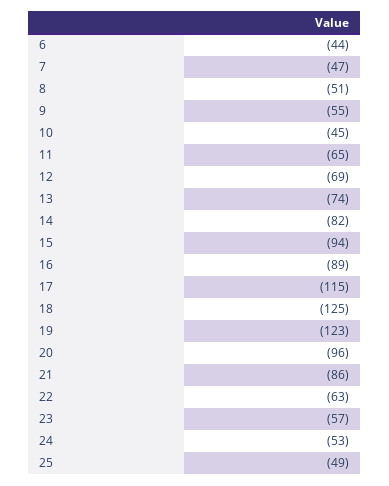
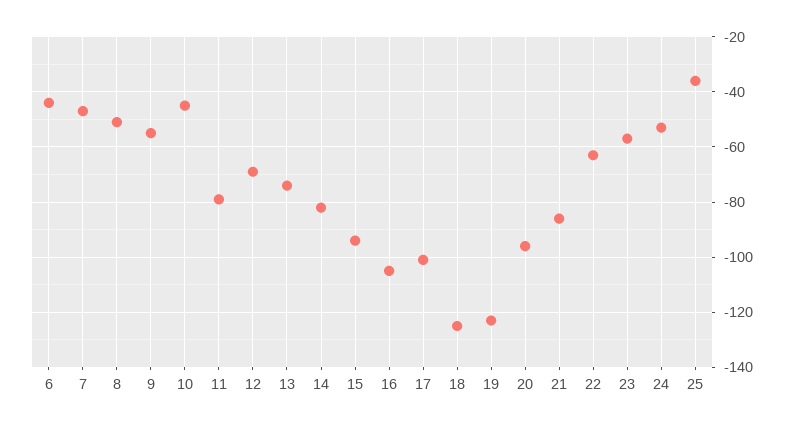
11: -65 -> -80
16: -89 -> -105
17: -115 -> -100
25: -49 -> -35

